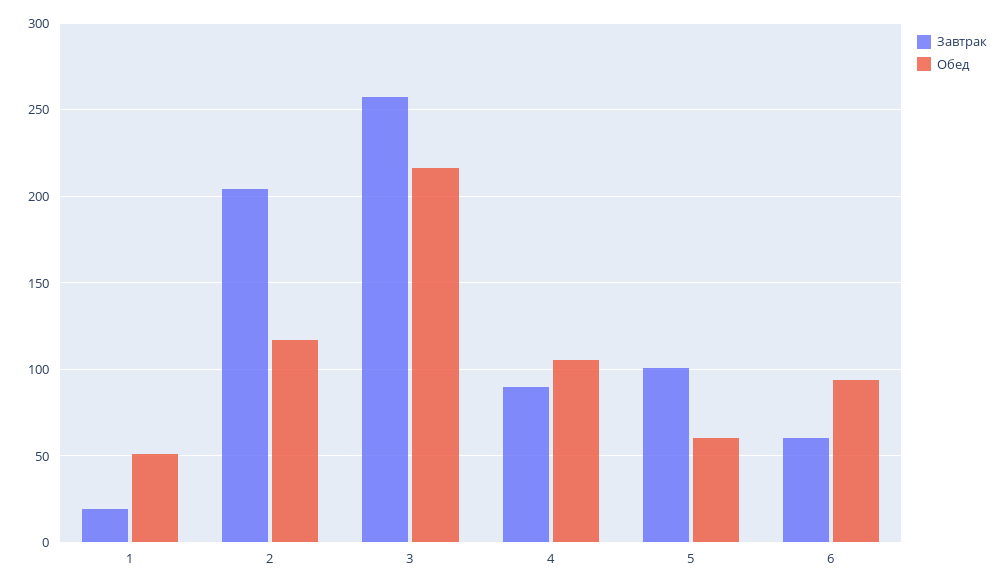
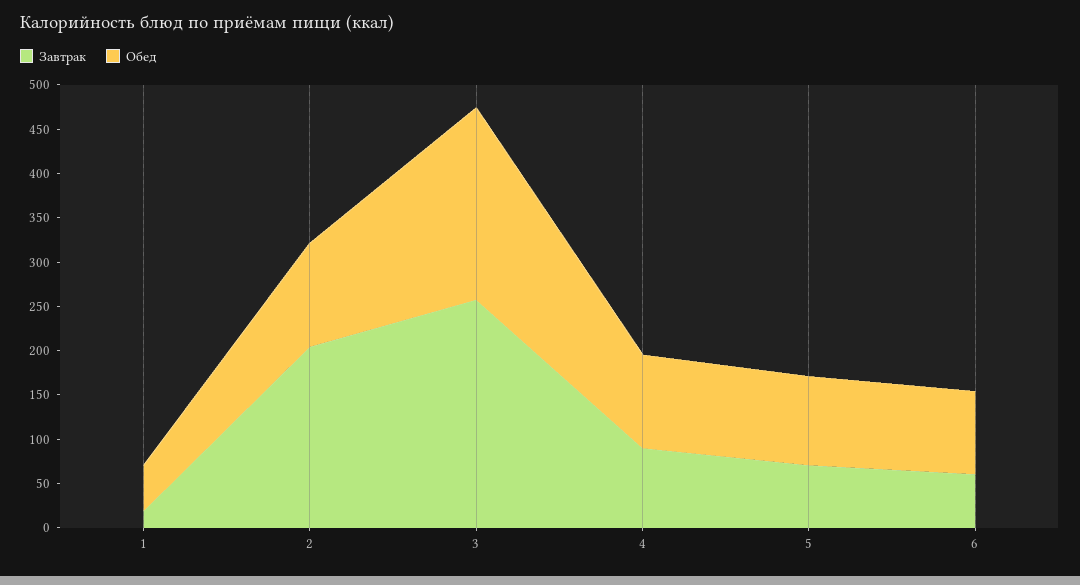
Завтрак, 5: 100 -> 70
Обед, 5: 60 -> 100

